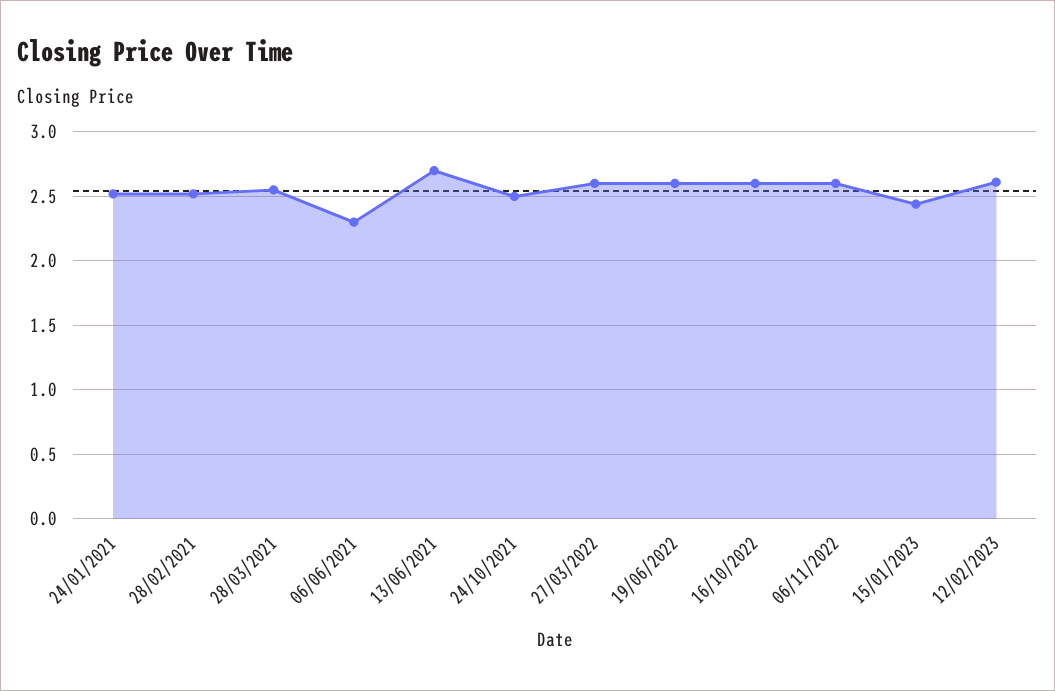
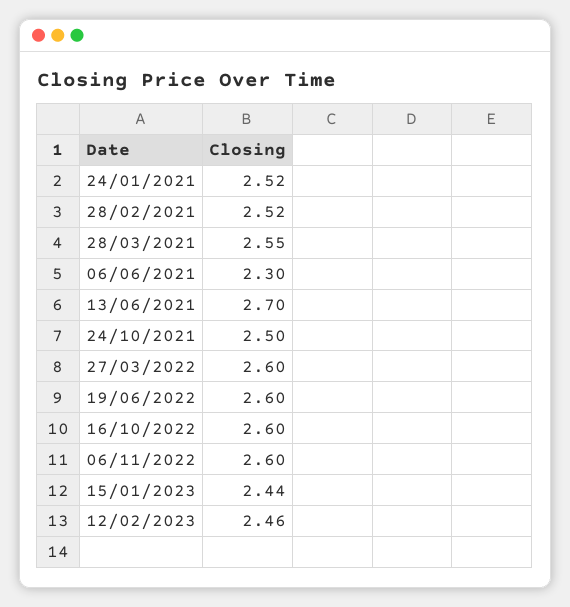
12/02/2023: 2.6 -> 2.46

